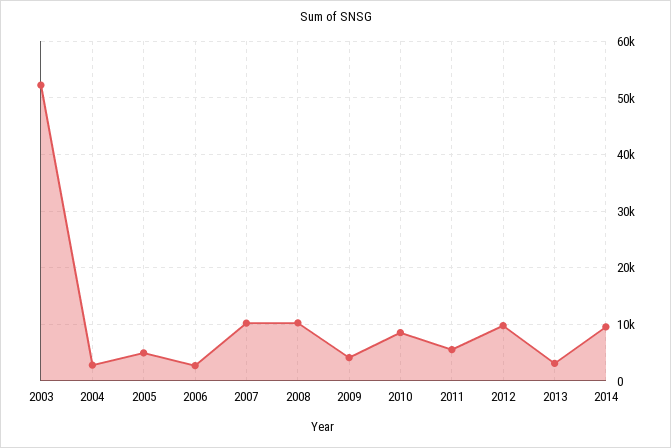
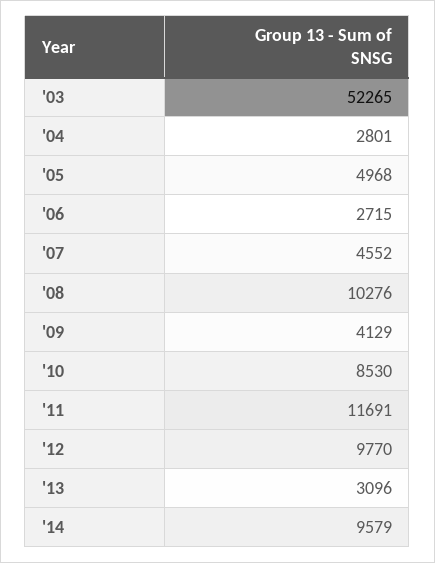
2007: 10000 -> 4552
2011: 6000 -> 11691

